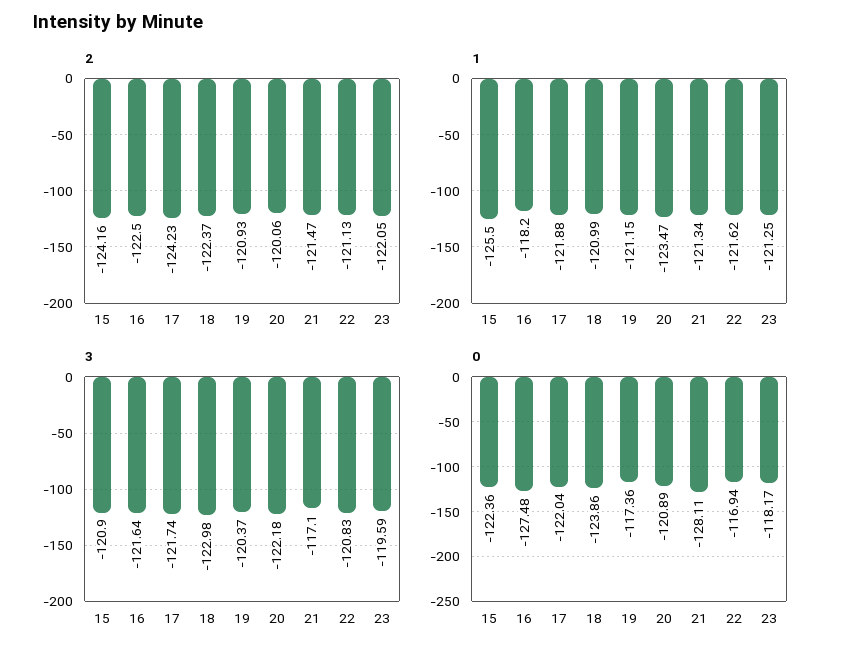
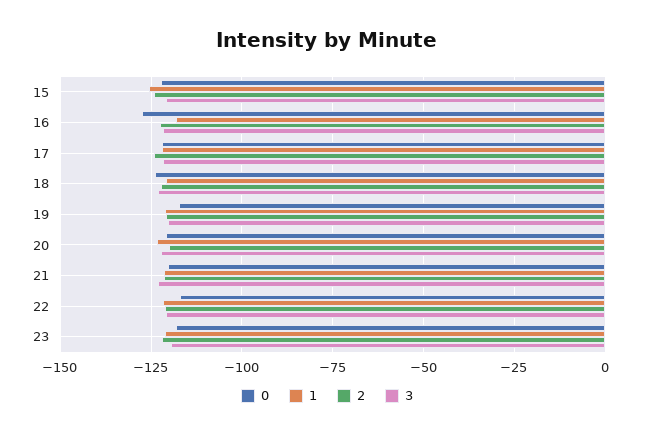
3, 21: -117.1 -> -122.5
0, 21: -128.11 -> -120

